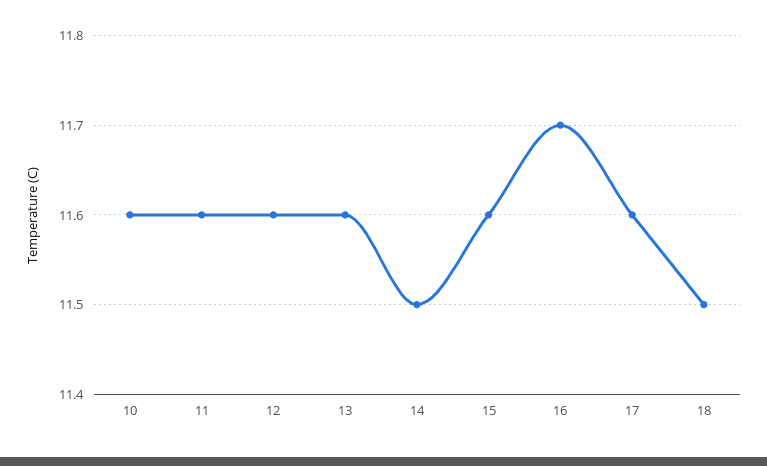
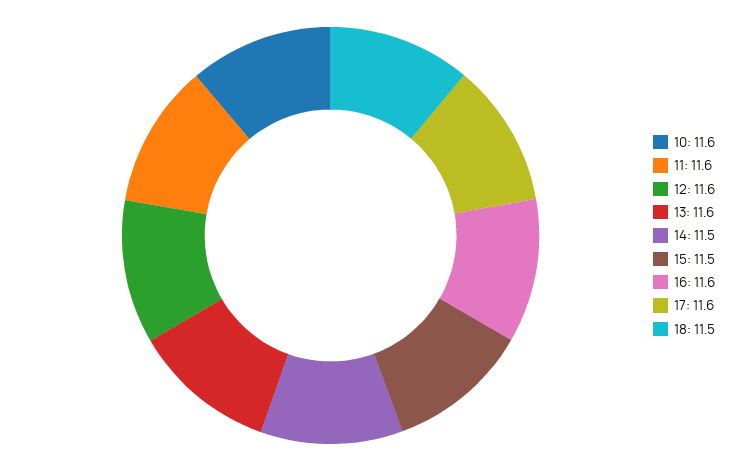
15: 11.6 -> 11.5
16: 11.7 -> 11.6

